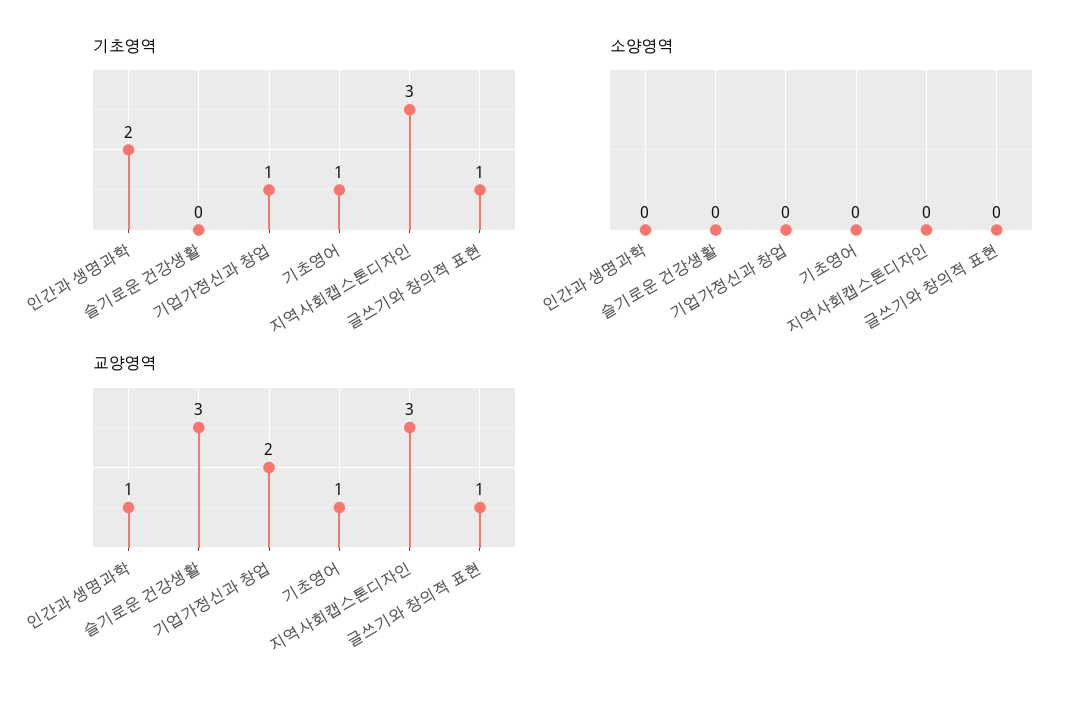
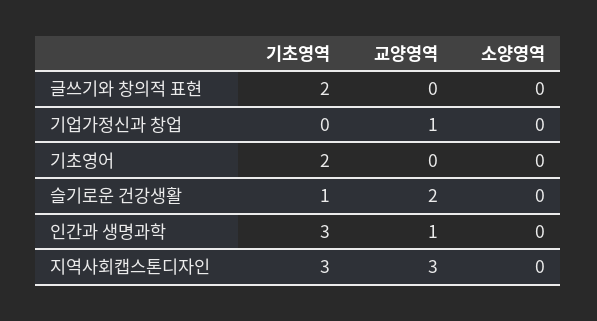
기초영역, 인간과 생명과학: 2 -> 3
기초영역, 슬기로운 건강생활: 0 -> 1
기초영역, 기업가정신과 창업: 1 -> 0
기초영역, 기초영어: 1 -> 2
기초영역, 글쓰기와 창의적 표현: 1 -> 2
교양영역, 슬기로운 건강생활: 3 -> 2
교양영역, 기업가정신과 창업: 2 -> 1
교양영역, 기초영어: 1 -> 0
교양영역, 글쓰기와 창의적 표현: 1 -> 0

